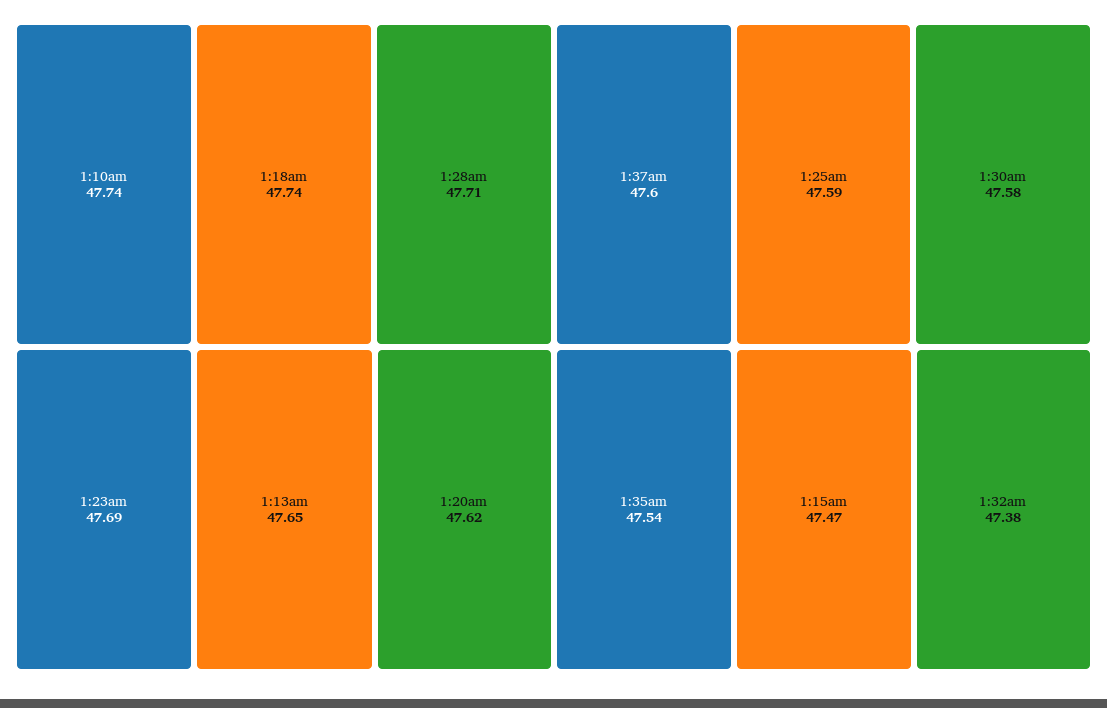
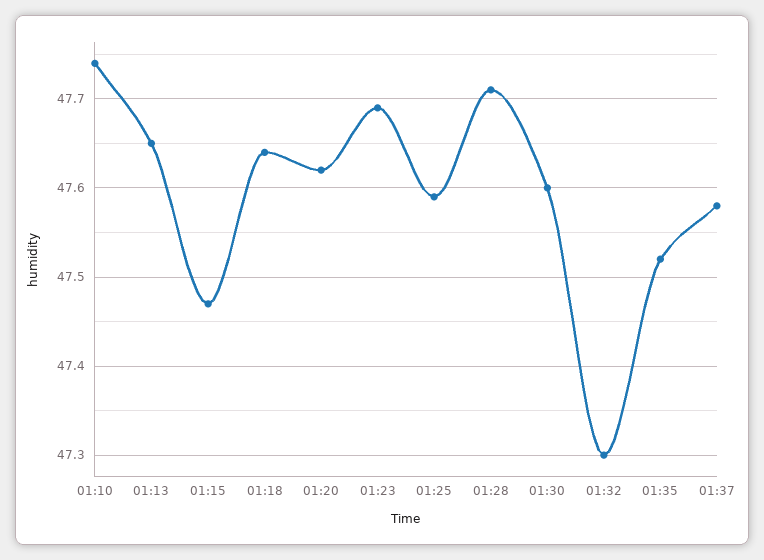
1:18am: 47.74 -> 47.64
1:37am: 47.6 -> 47.58
1:30am: 47.58 -> 47.6
1:35am: 47.54 -> 47.52
1:32am: 47.38 -> 47.3

